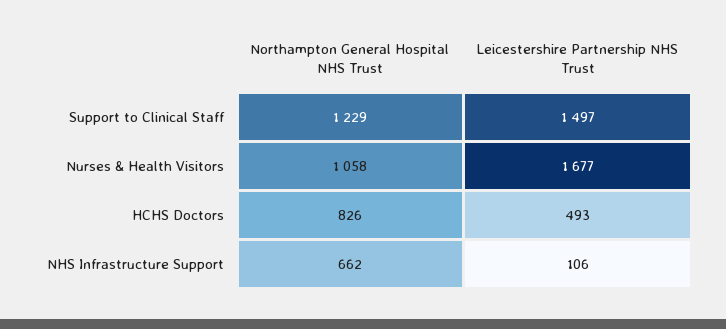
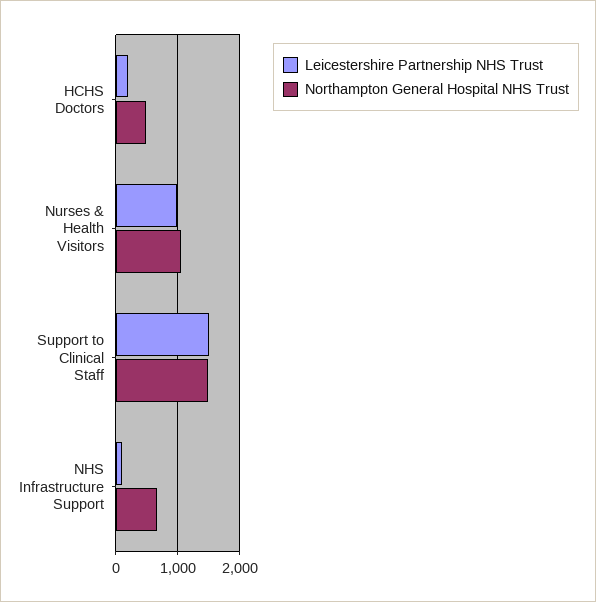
Northampton General Hospital NHS Trust, Support to Clinical Staff: 1229 -> 1500
Leicestershire Partnership NHS Trust, Nurses & Health Visitors: 1677 -> 1000
Northampton General Hospital NHS Trust, HCHS Doctors: 826 -> 500
Leicestershire Partnership NHS Trust, HCHS Doctors: 493 -> 200

